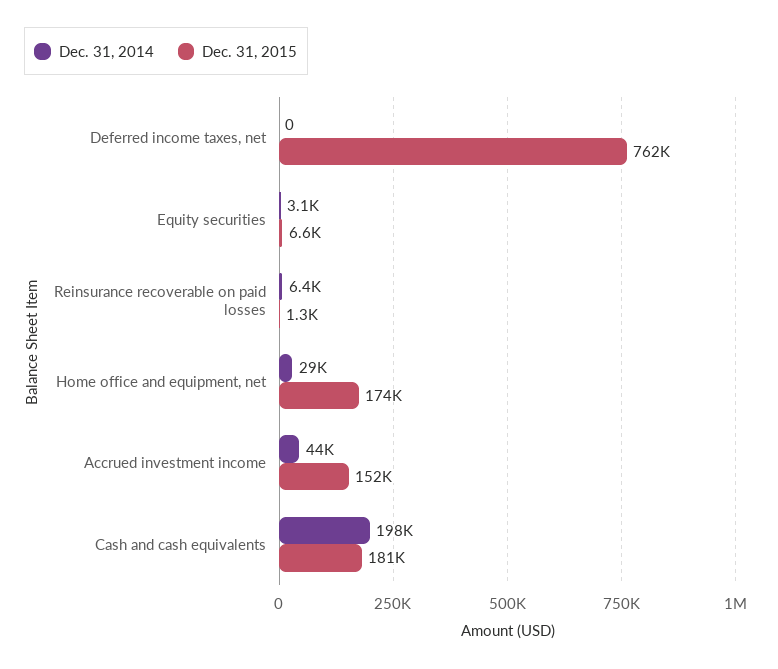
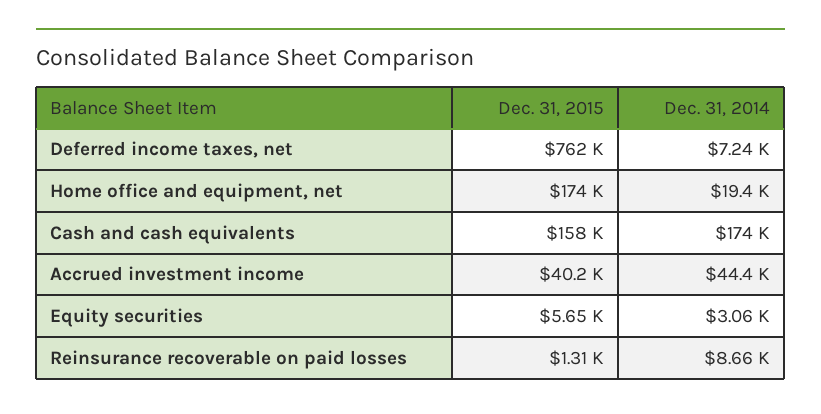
Dec. 31, 2014, Deferred income taxes, net: 0 -> 7240
Dec. 31, 2015, Equity securities: 6600 -> 5650
Dec. 31, 2014, Reinsurance recoverable on paid losses: 6400 -> 8660
Dec. 31, 2014, Home office and equipment, net: 29000 -> 19400
Dec. 31, 2015, Accrued investment income: 152000 -> 40200
Dec. 31, 2014, Cash and cash equivalents: 198000 -> 174000
Dec. 31, 2015, Cash and cash equivalents: 181000 -> 158000

